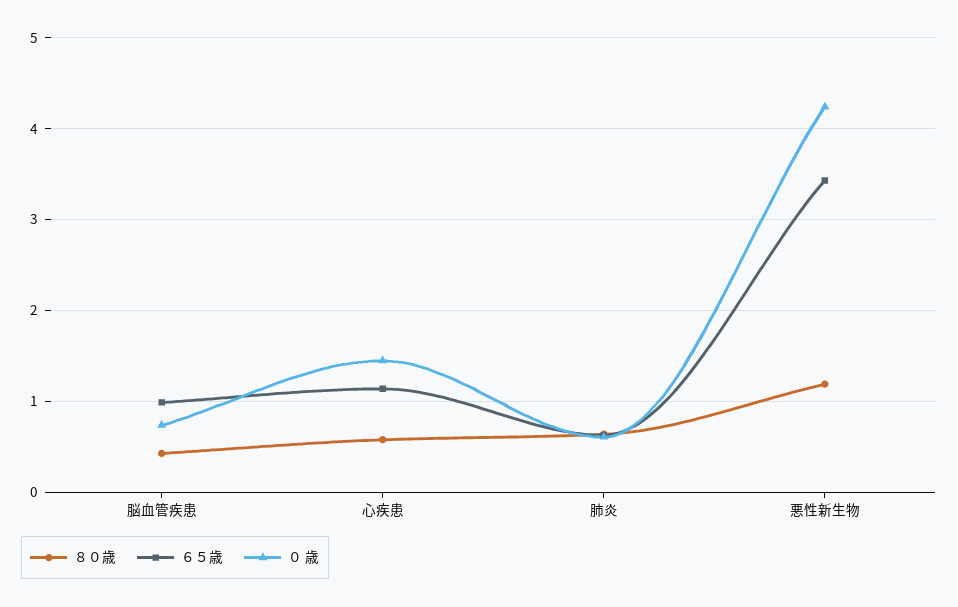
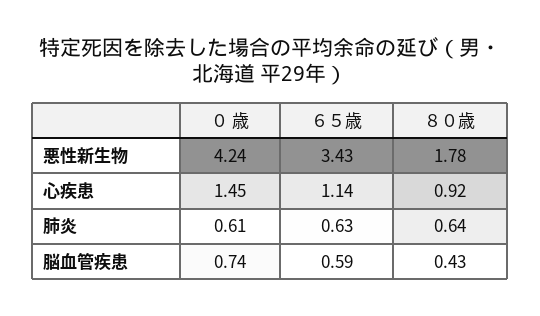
６５歳, 脳血管疾患: 1 -> 0.59
８０歳, 心疾患: 0.6 -> 0.92
８０歳, 悪性新生物: 1.2 -> 1.78

